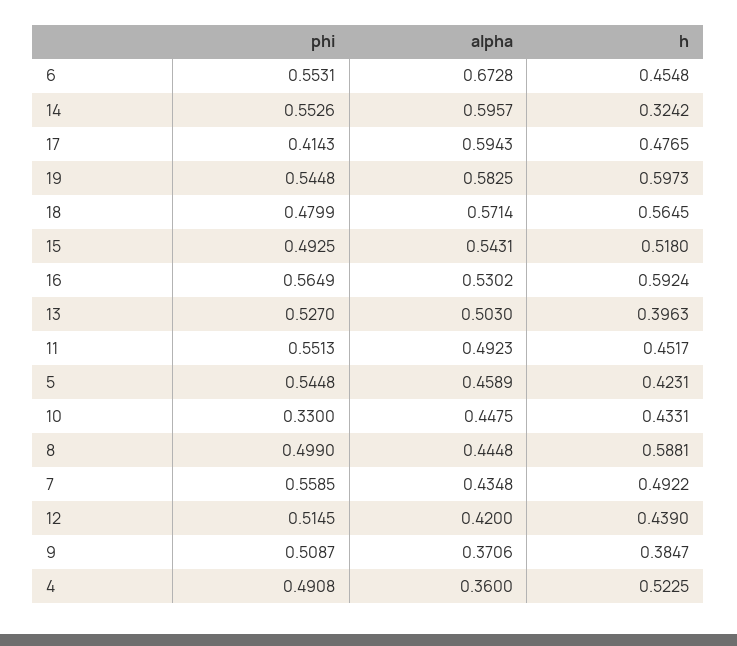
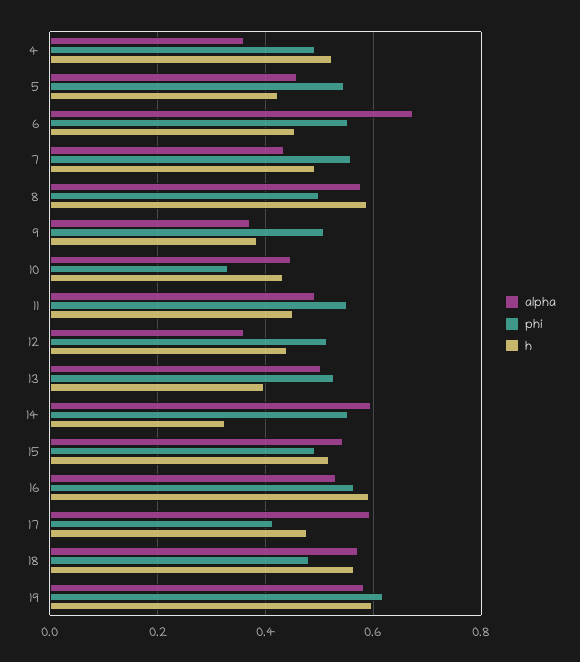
phi, 19: 0.5448 -> 0.62
alpha, 8: 0.4448 -> 0.58
alpha, 12: 0.42 -> 0.36

